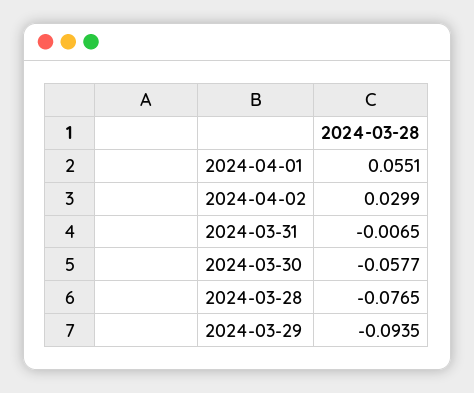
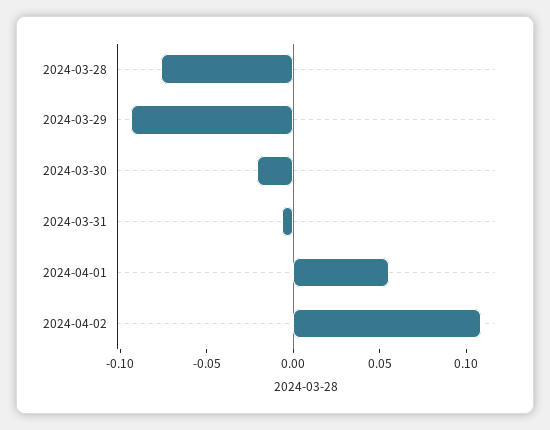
2024-04-02: 0.0299 -> 0.11
2024-03-30: -0.0577 -> -0.02

